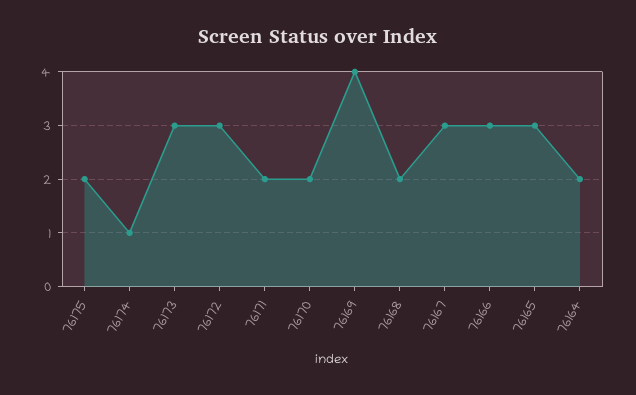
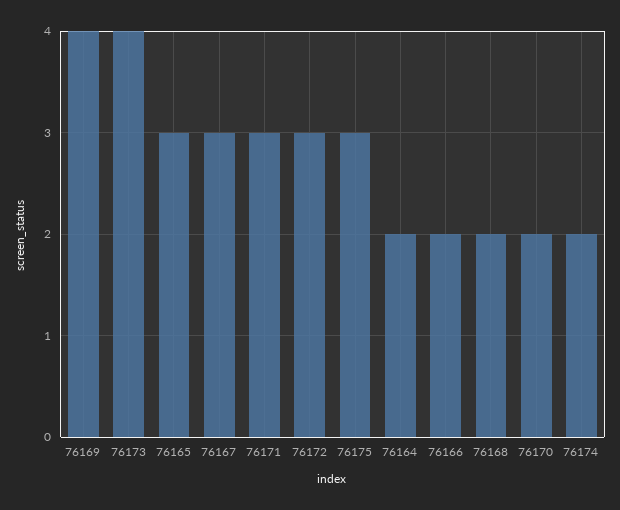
76175: 2 -> 3
76174: 1 -> 2
76173: 3 -> 4
76171: 2 -> 3
76166: 3 -> 2

